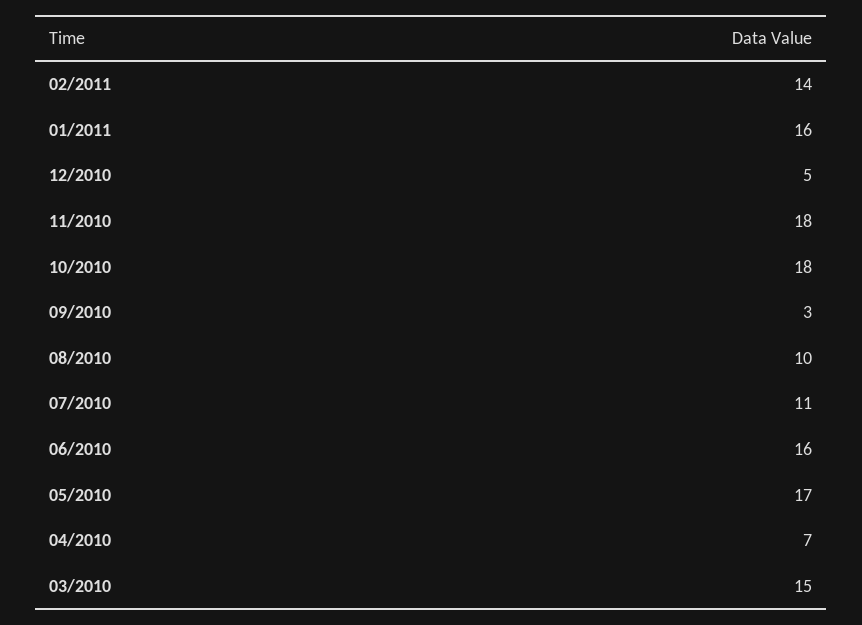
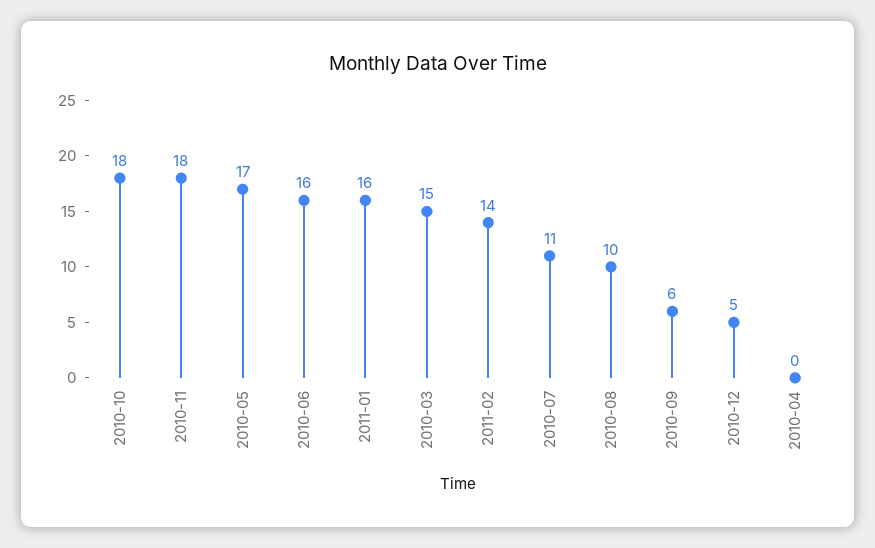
09/2010: 3 -> 6
04/2010: 7 -> 0

